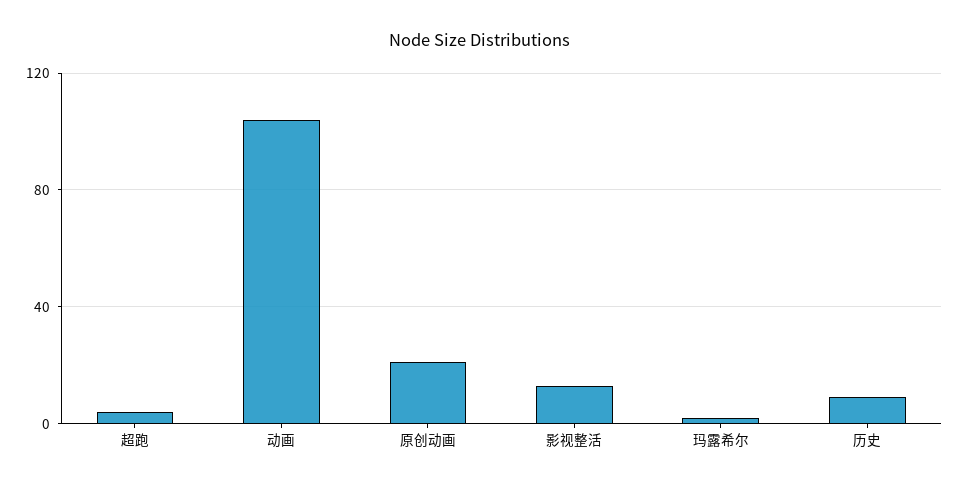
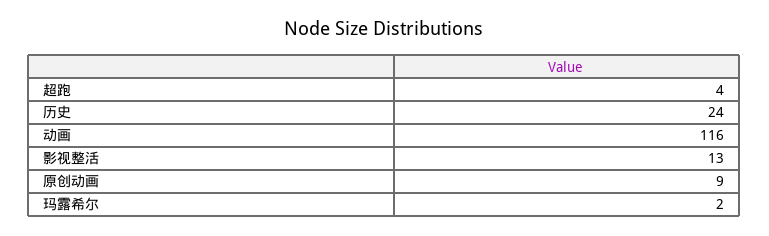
动画: 105 -> 116
原创动画: 20 -> 9
历史: 10 -> 24

